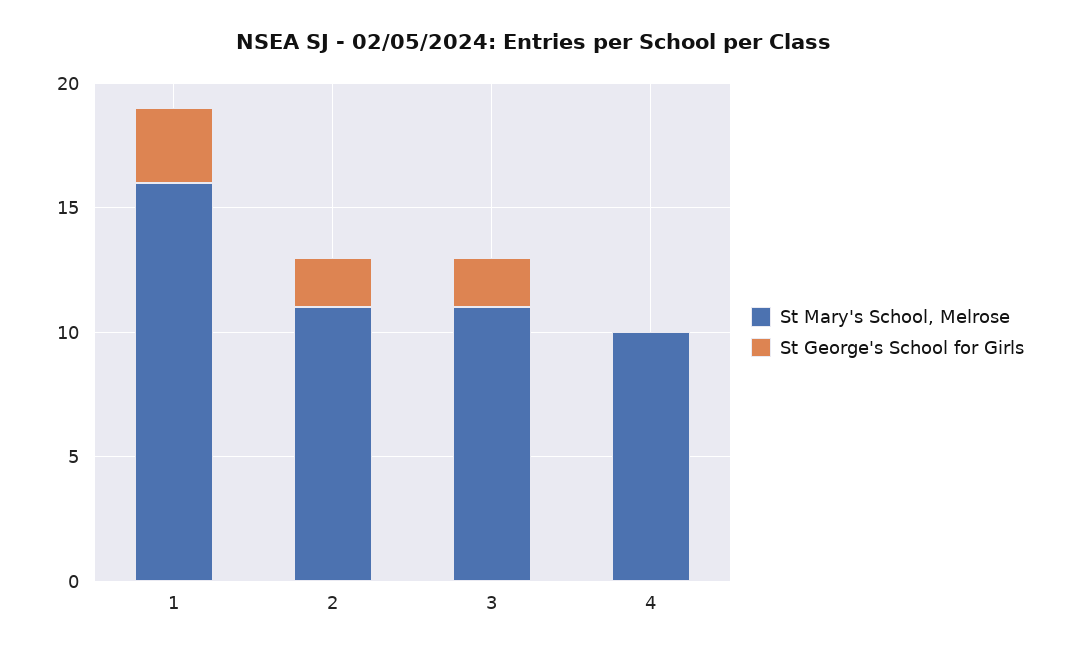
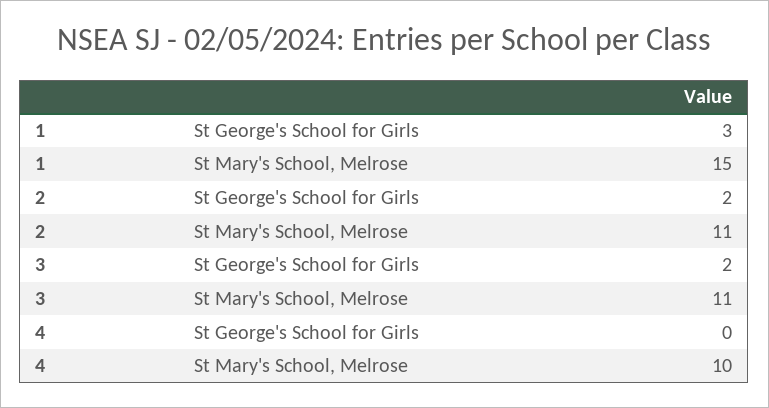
St Mary's School, Melrose, 1: 16 -> 15

